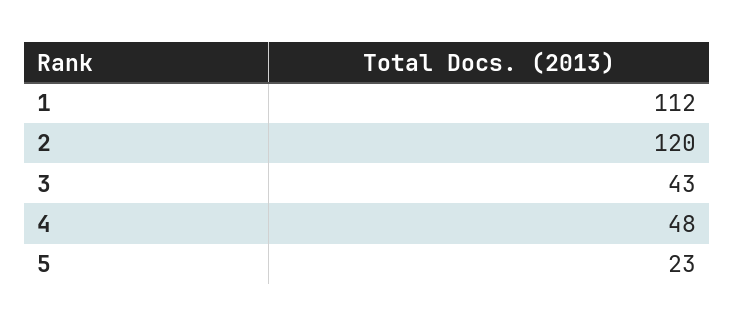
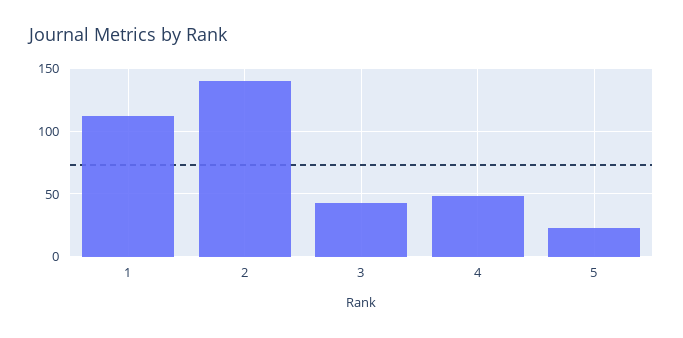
2: 120 -> 140

